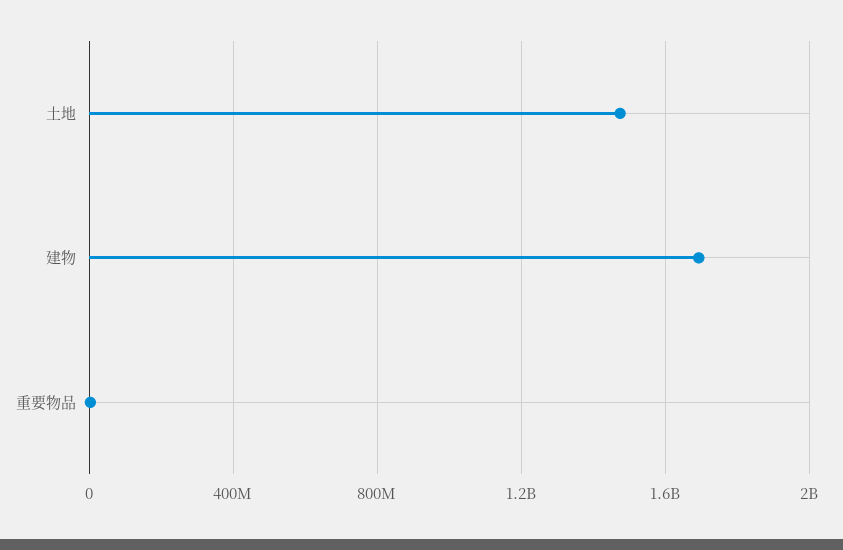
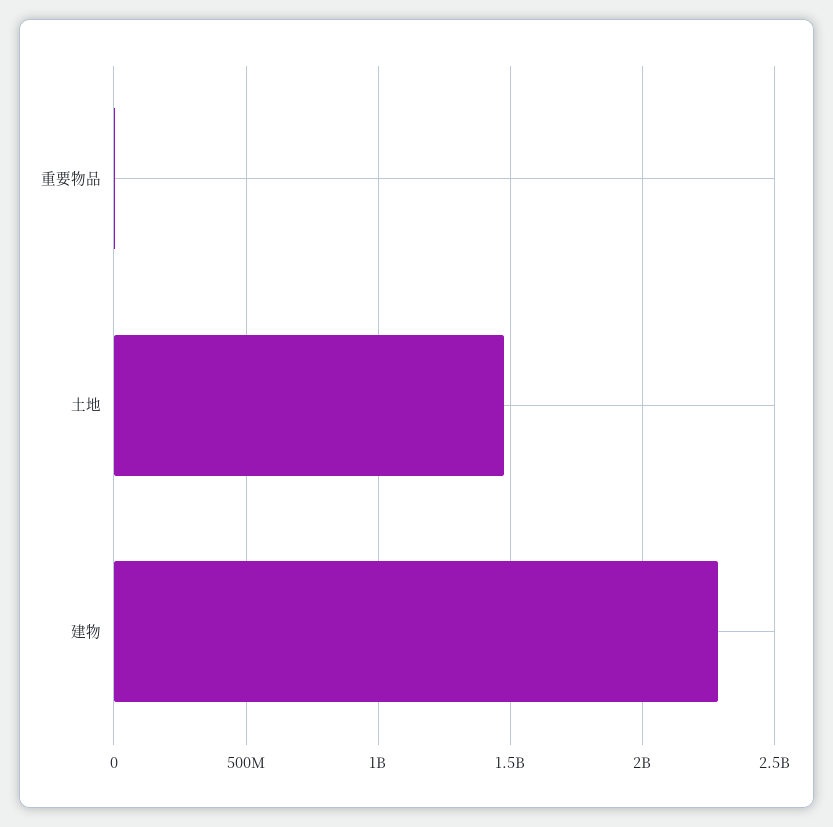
建物: 1700000000 -> 2300000000

